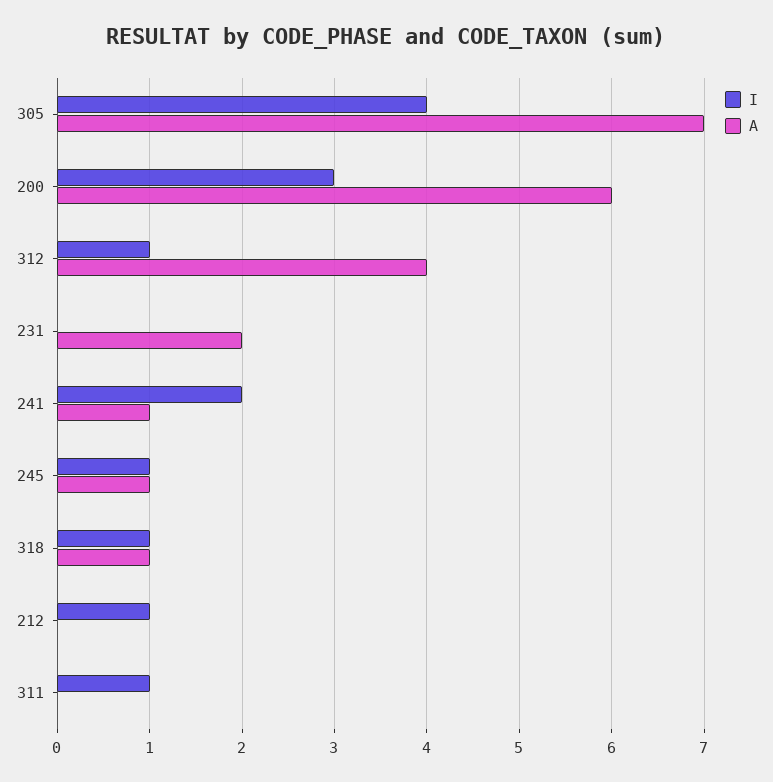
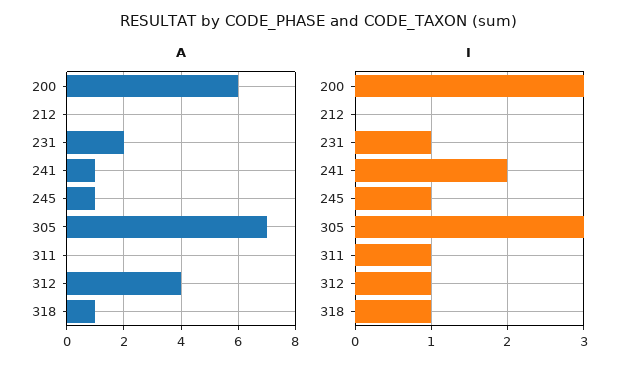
I, 305: 4 -> 3
I, 231: 0 -> 1
I, 212: 1 -> 0

